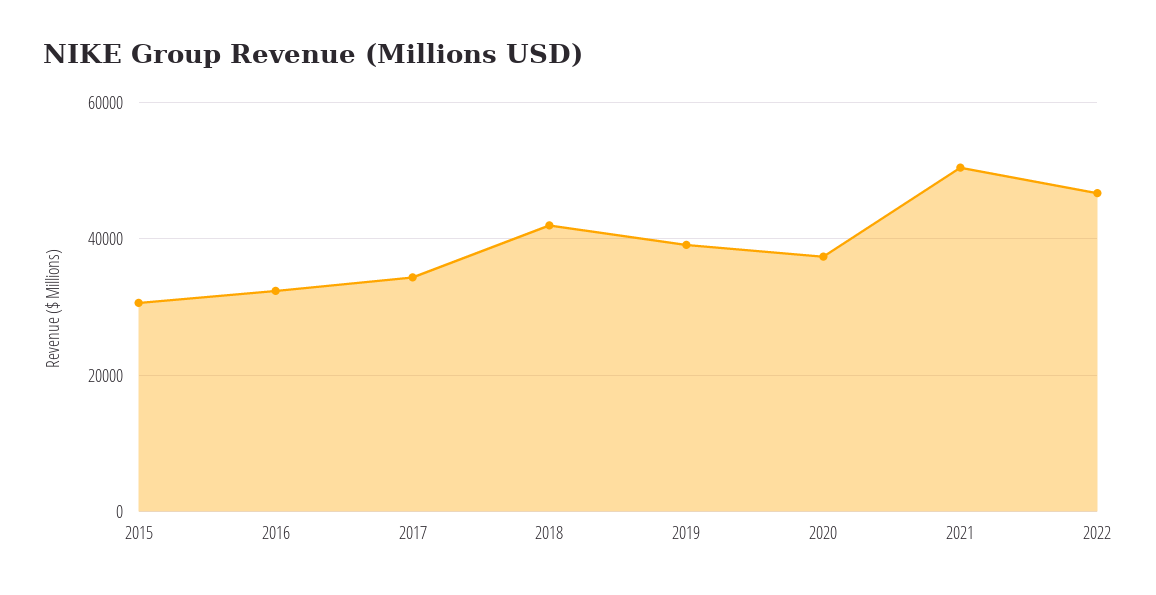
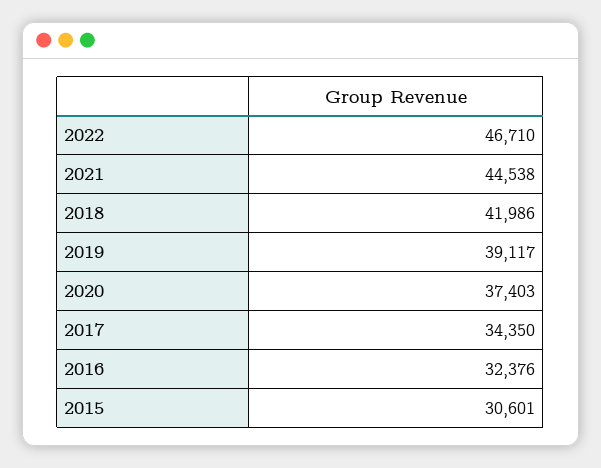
2021: 50000 -> 44538

